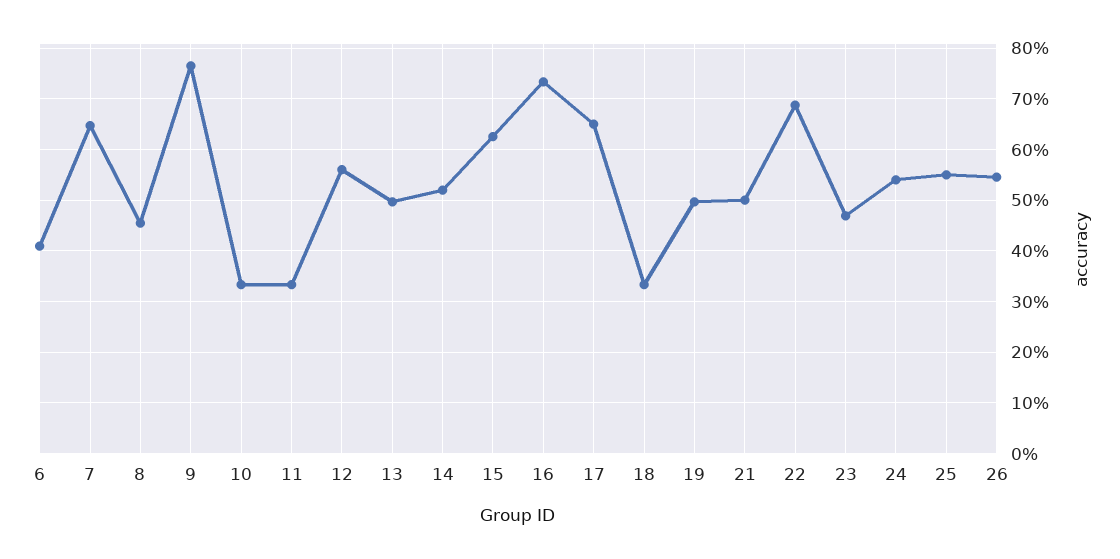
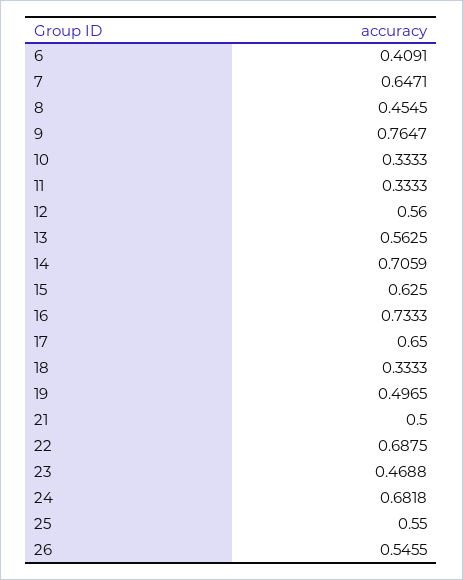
13: 0.5 -> 0.5625
14: 0.52 -> 0.7059
24: 0.54 -> 0.6818

